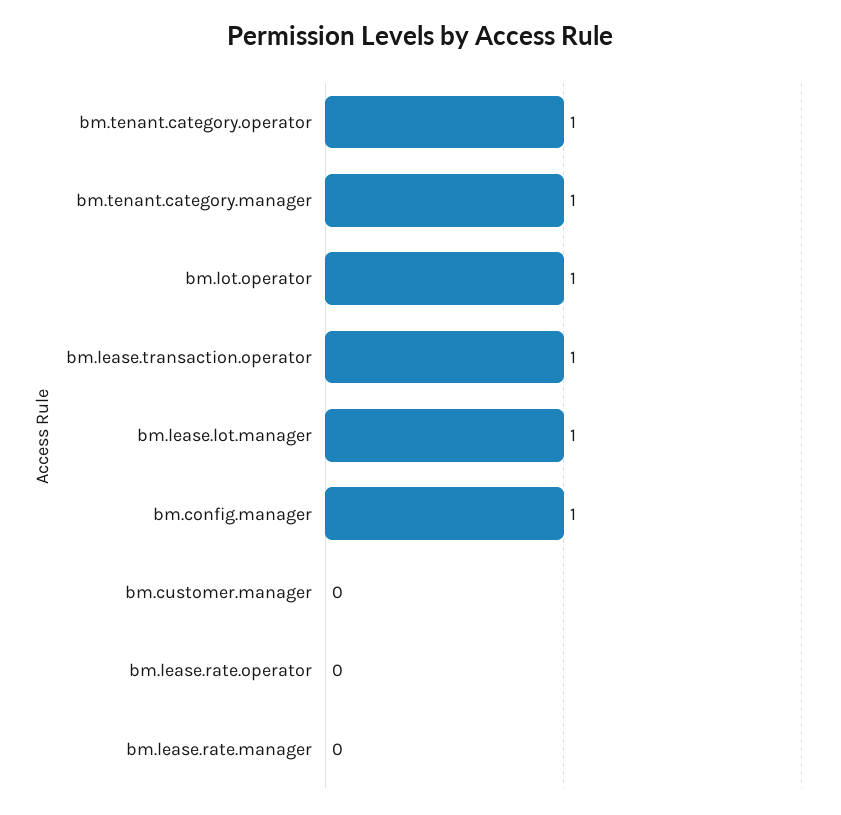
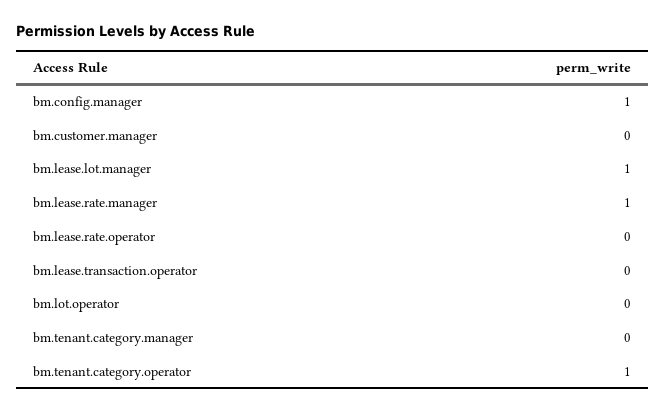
bm.tenant.category.manager: 1 -> 0
bm.lot.operator: 1 -> 0
bm.lease.transaction.operator: 1 -> 0
bm.lease.rate.manager: 0 -> 1

